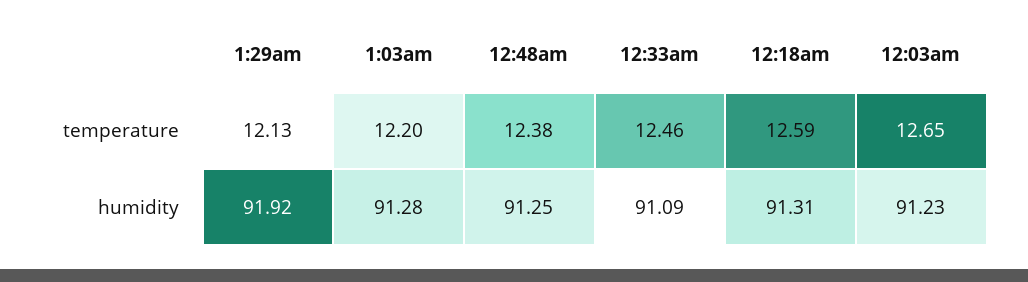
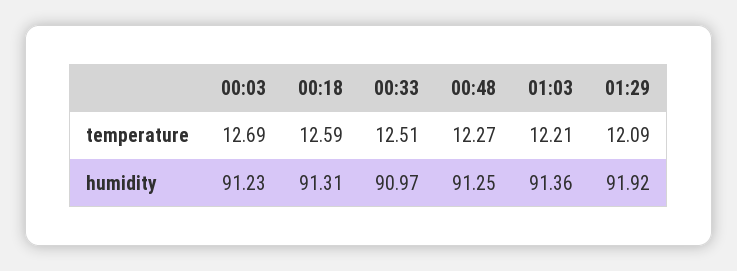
1:29am, temperature: 12.13 -> 12.09
1:03am, temperature: 12.2 -> 12.21
12:48am, temperature: 12.38 -> 12.27
12:33am, temperature: 12.46 -> 12.51
12:03am, temperature: 12.65 -> 12.69
1:03am, humidity: 91.28 -> 91.36
12:33am, humidity: 91.09 -> 90.97

